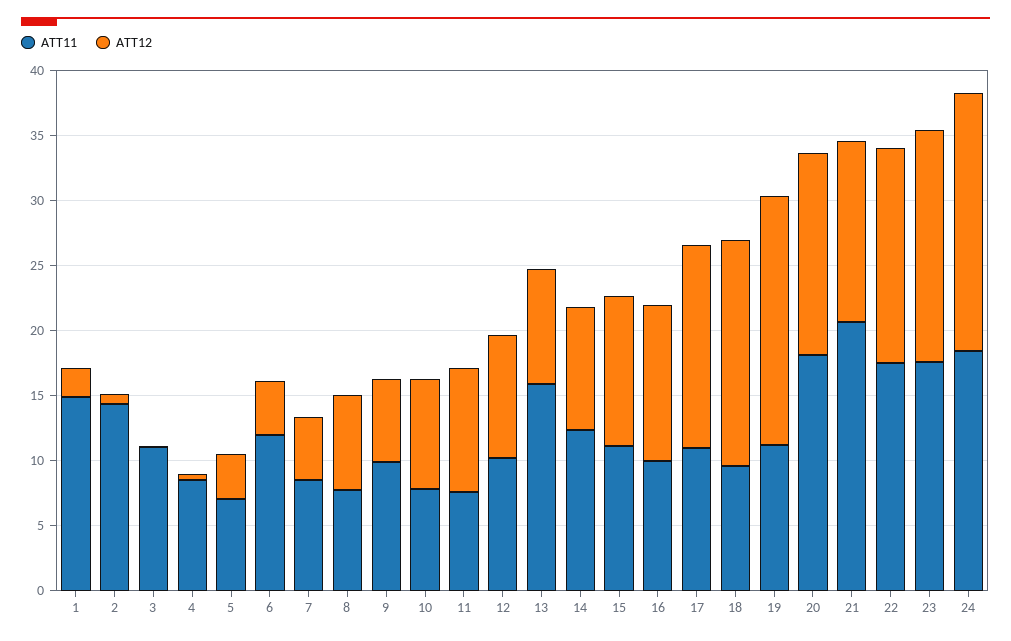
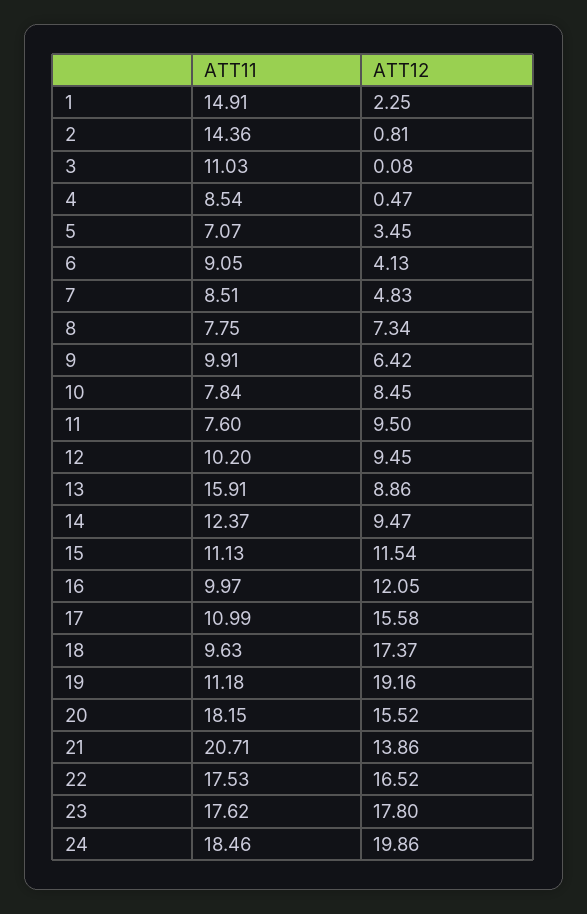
ATT11, 6: 12 -> 9.05

